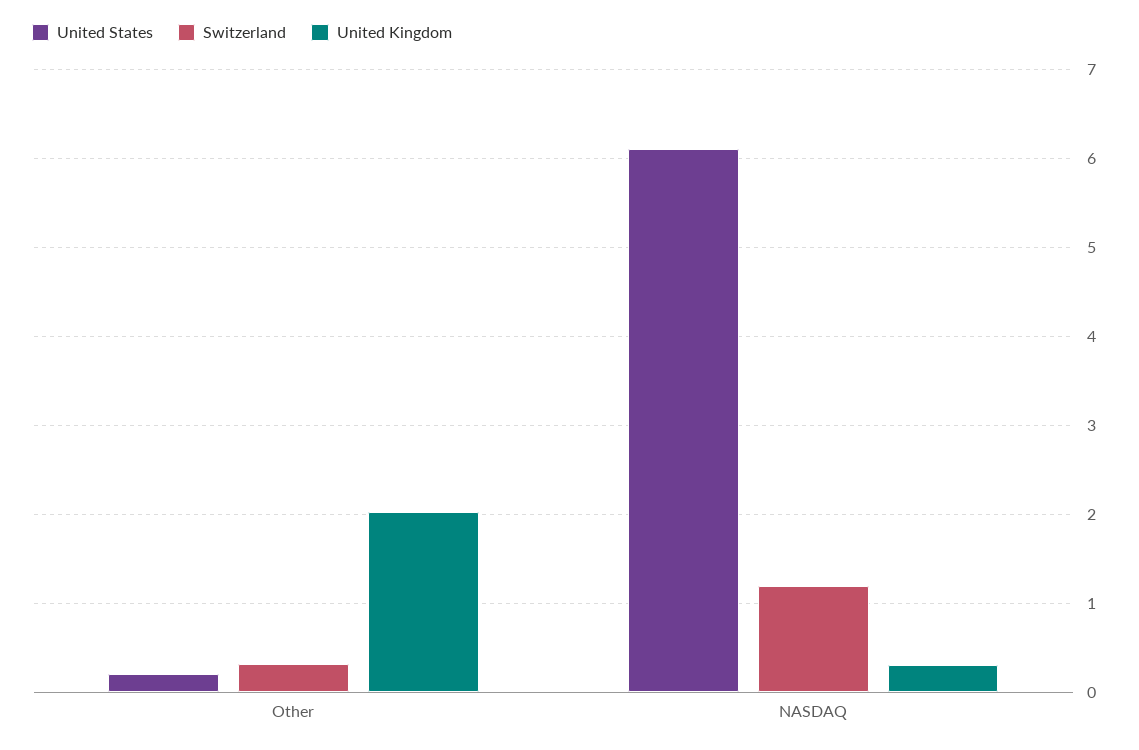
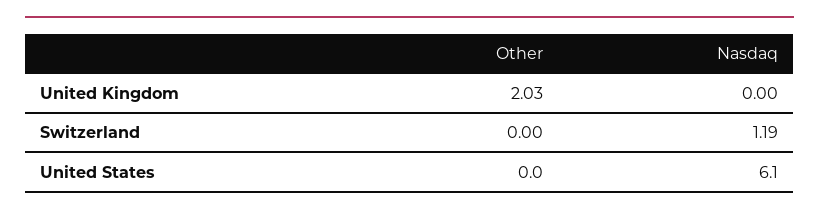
United States, Other: 0.2 -> 0
Switzerland, Other: 0.3 -> 0
United Kingdom, NASDAQ: 0.3 -> 0

